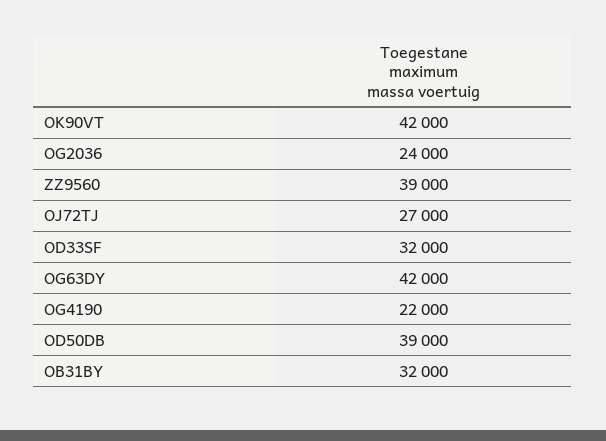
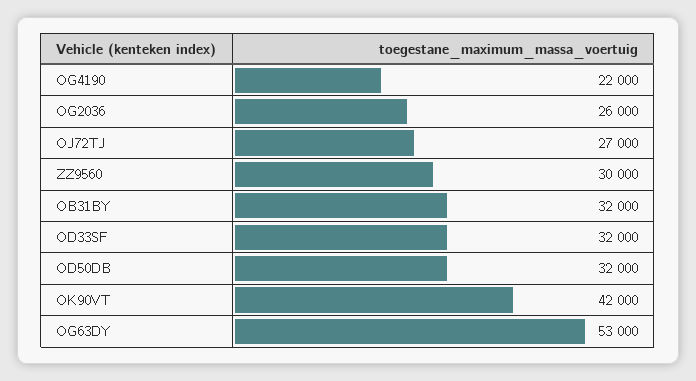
OG2036: 24000 -> 26000
ZZ9560: 39000 -> 30000
OG63DY: 42000 -> 53000
OD50DB: 39000 -> 32000

